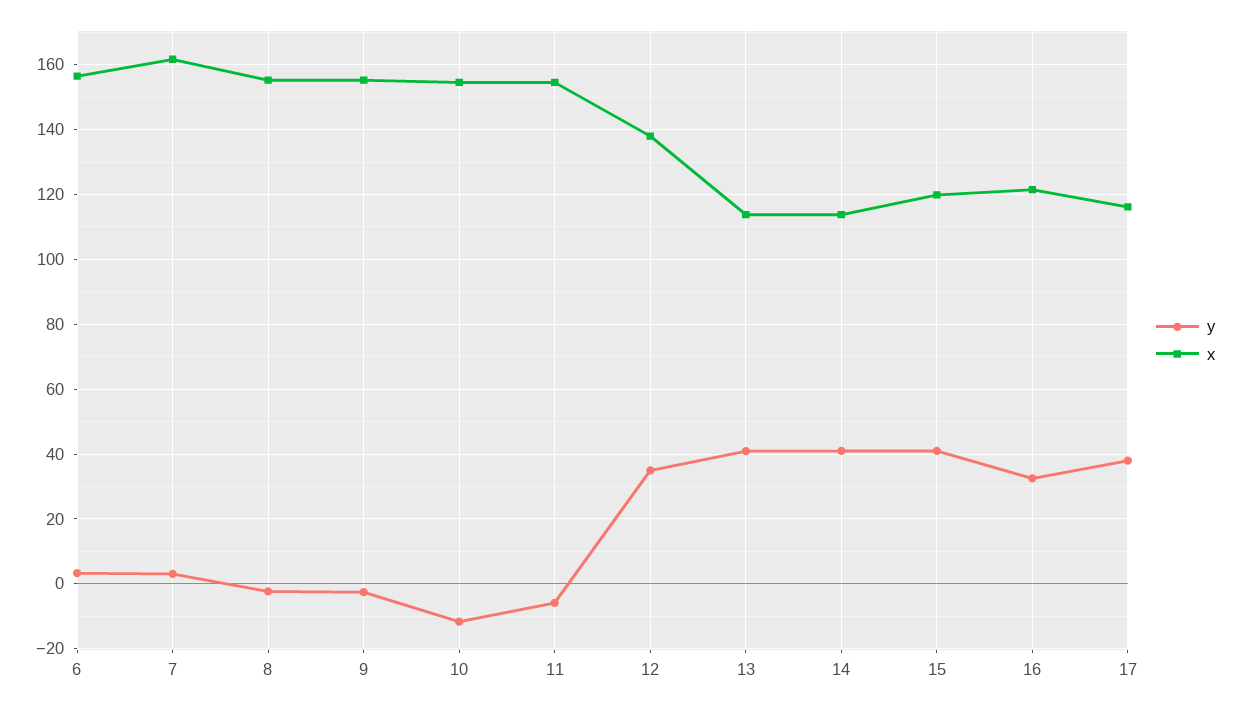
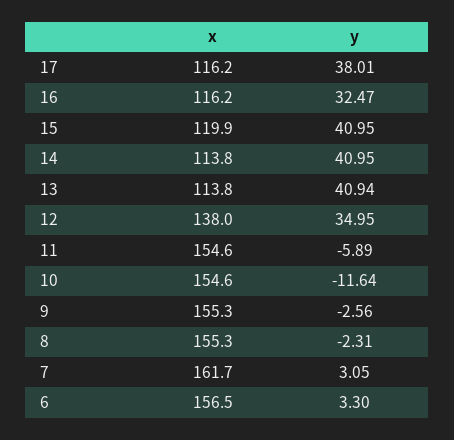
x, 16: 122 -> 116.2

